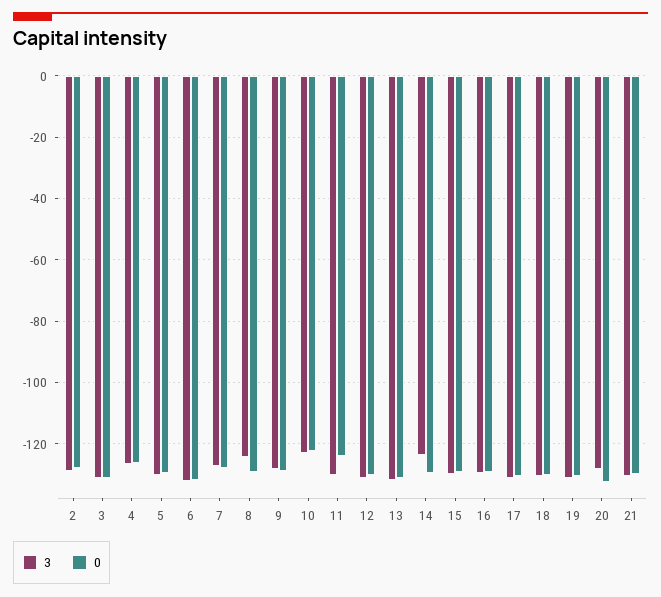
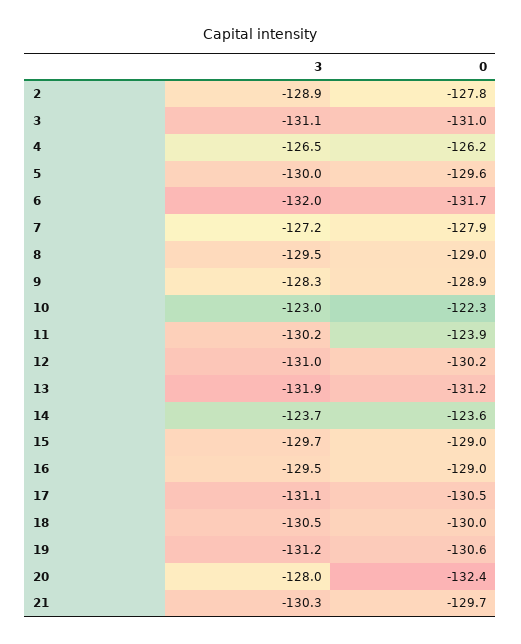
3, 8: -124 -> -129.5
0, 14: -130 -> -123.6

